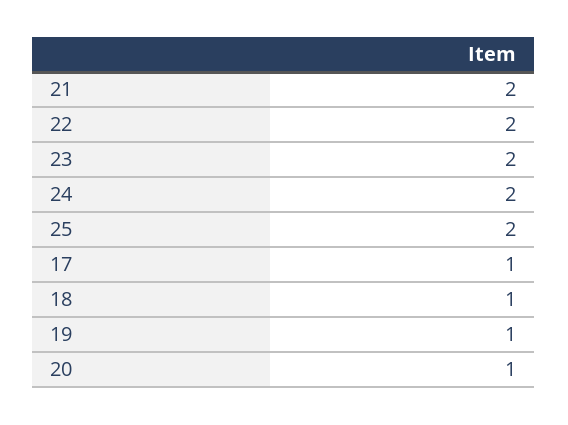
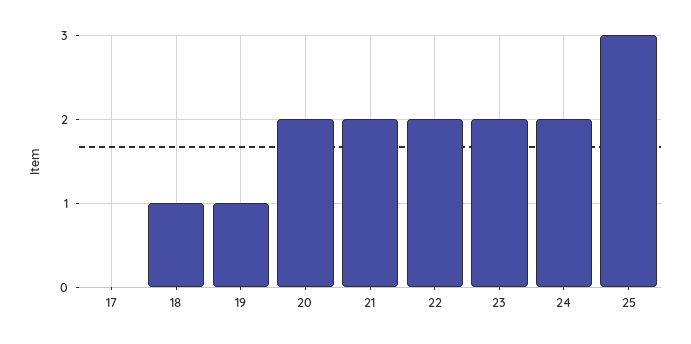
25: 2 -> 3
17: 1 -> 0
20: 1 -> 2

